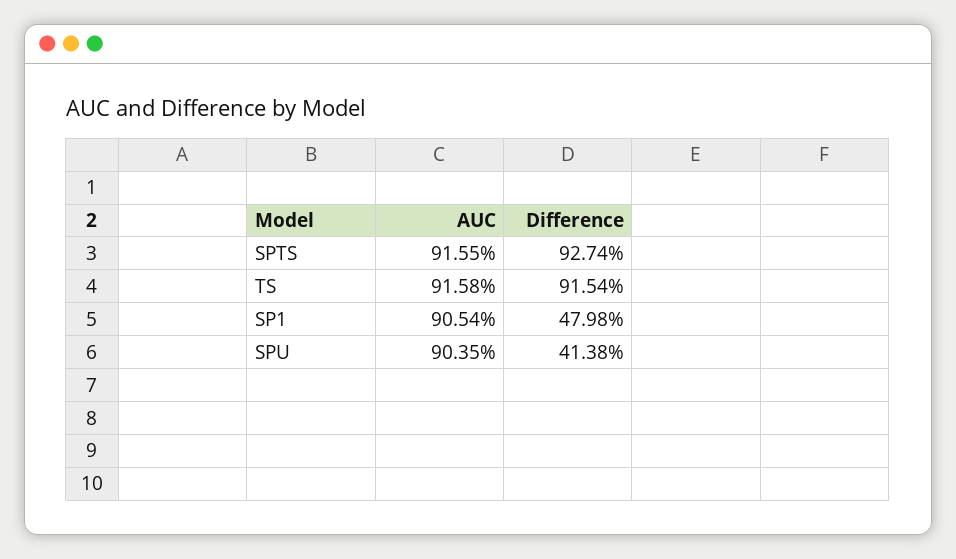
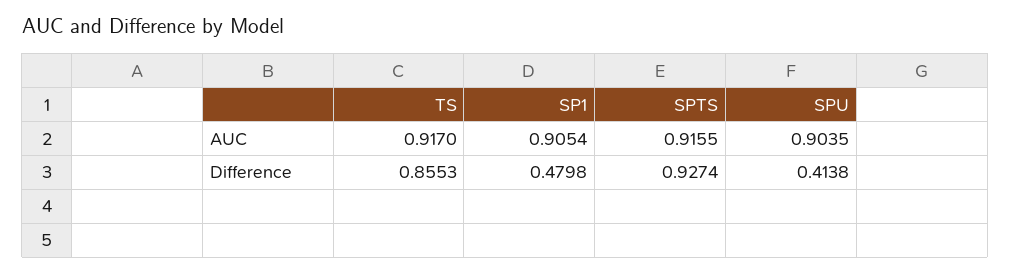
AUC, TS: 0.9158 -> 0.917
Difference, TS: 0.9154 -> 0.8553

